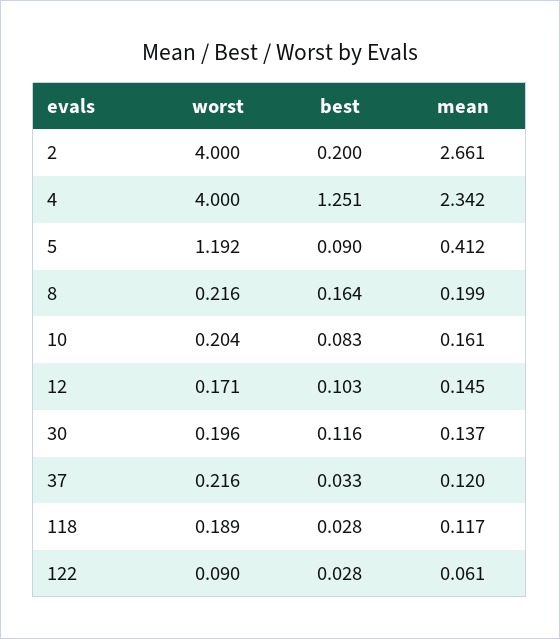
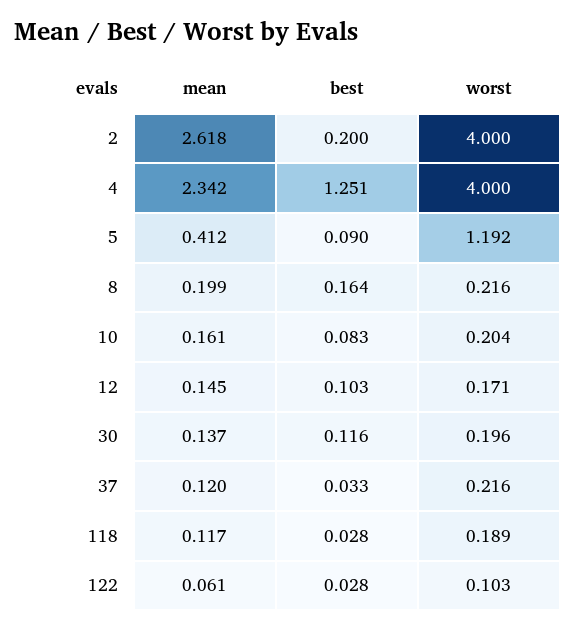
mean, 2: 2.661 -> 2.618
worst, 122: 0.09 -> 0.103

